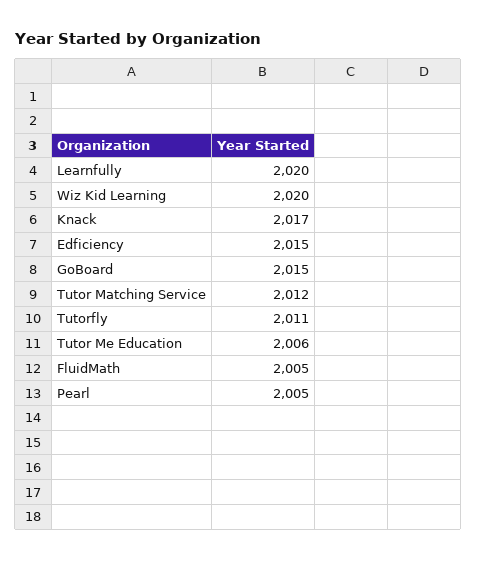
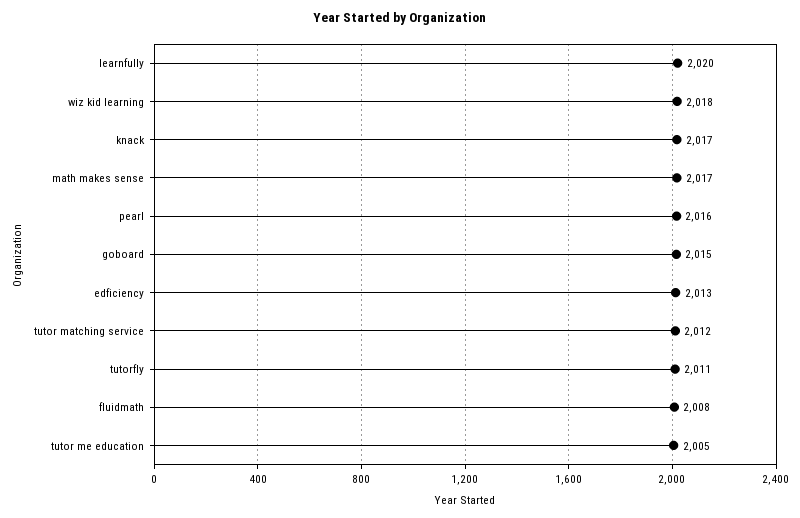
Wiz Kid Learning: 2020 -> 2018
Edficiency: 2015 -> 2013
Tutor Me Education: 2006 -> 2005
FluidMath: 2005 -> 2008
Pearl: 2005 -> 2016
math makes sense: none -> 2017

